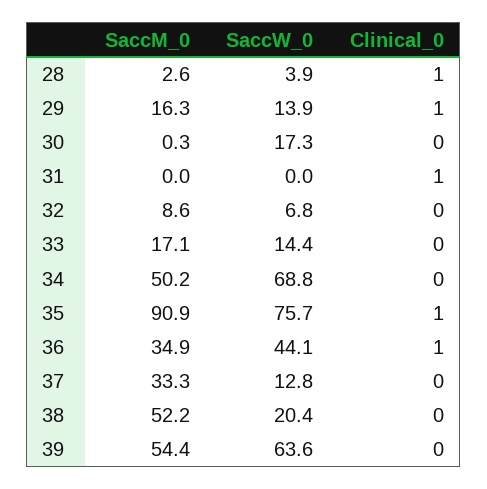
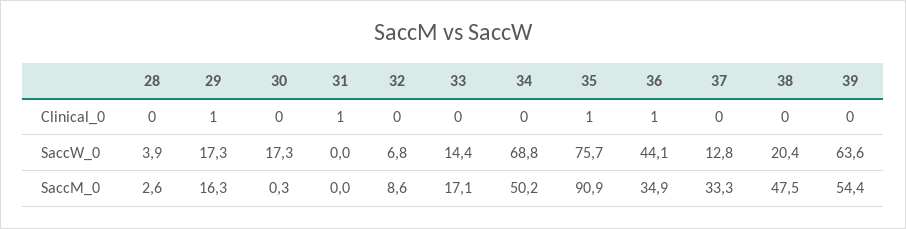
Clinical_0, 28: 1 -> 0
SaccW_0, 29: 13.9 -> 17.3
SaccM_0, 38: 52.2 -> 47.5

